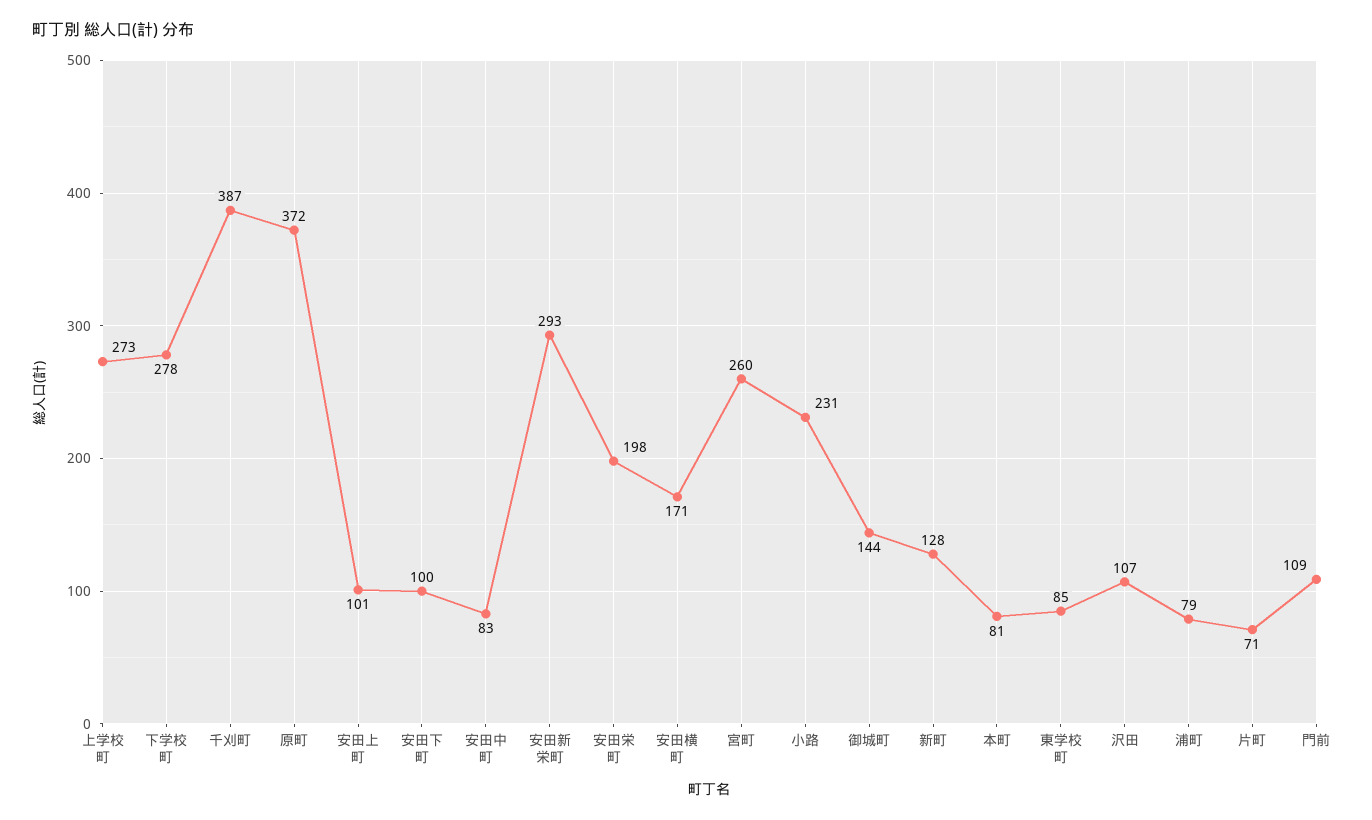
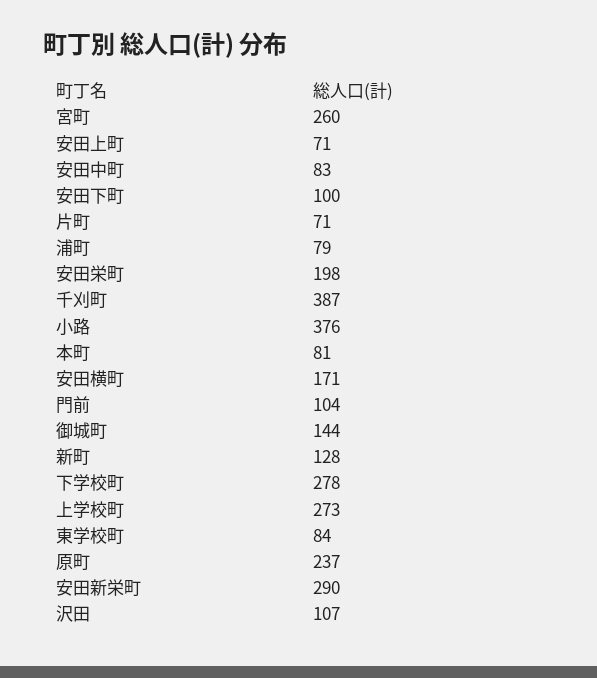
原町: 372 -> 237
安田上町: 101 -> 71
安田新栄町: 293 -> 290
小路: 231 -> 376
東学校町: 85 -> 84
門前: 109 -> 104

